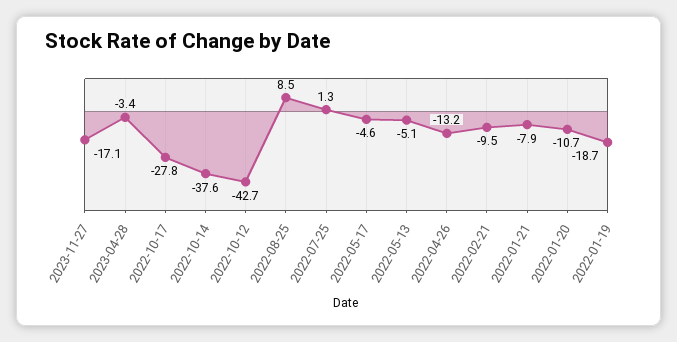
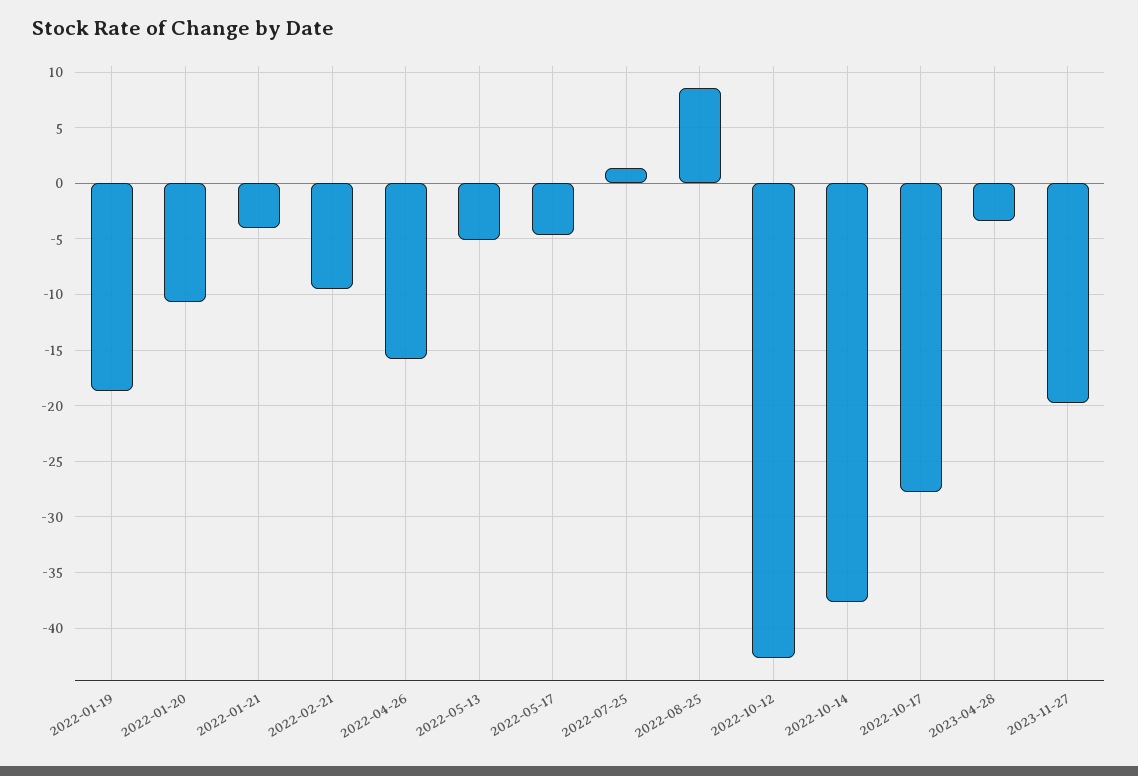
2023-11-27: -17.1 -> -20
2022-04-26: -13.2 -> -16
2022-01-21: -7.9 -> -4

